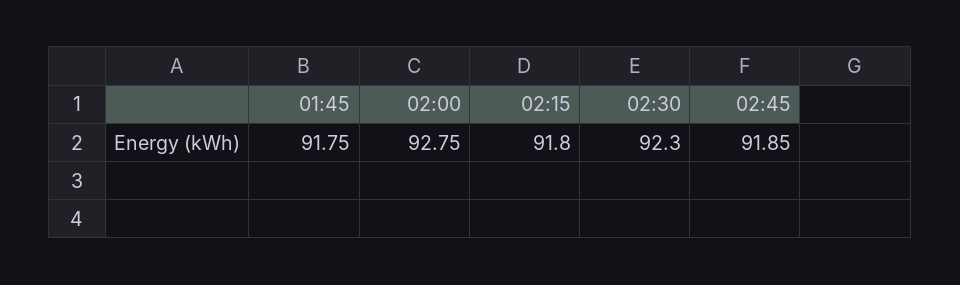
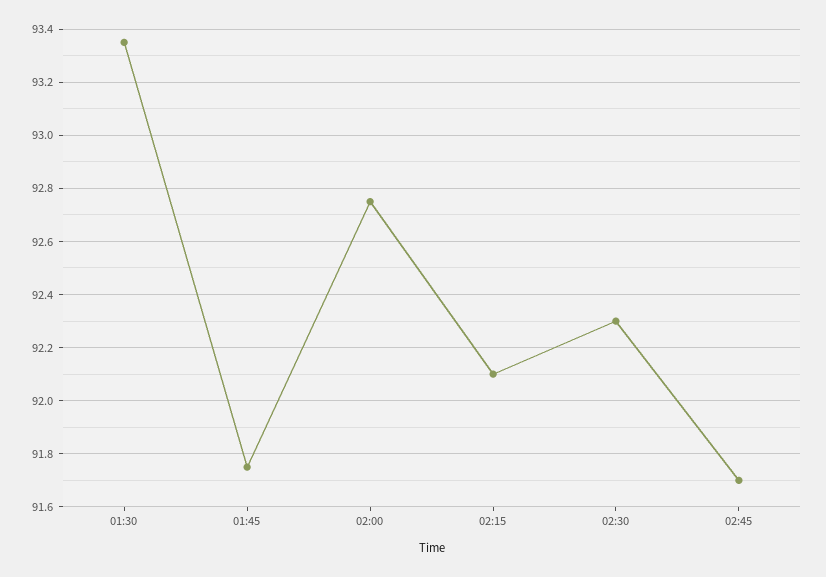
02:15: 91.8 -> 92.1
02:45: 91.85 -> 91.7
01:30: none -> 93.35

